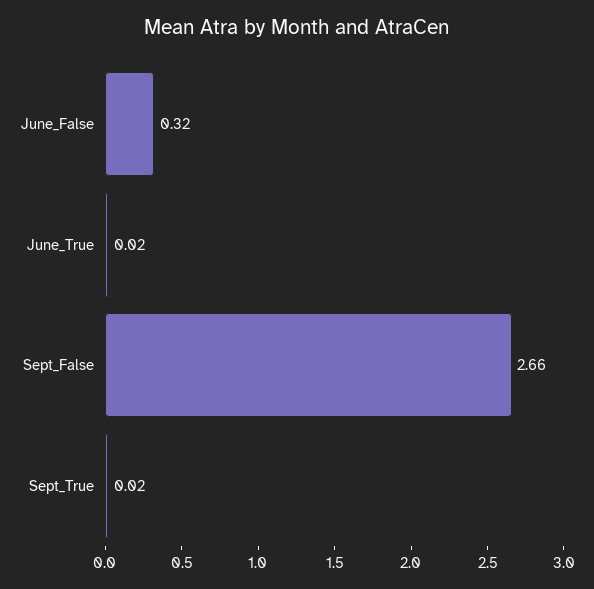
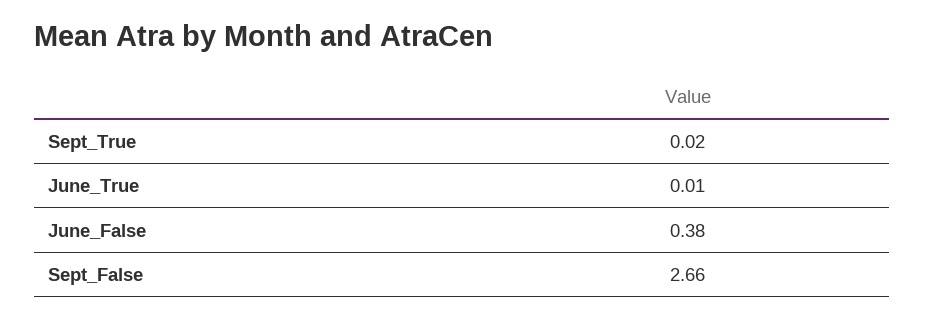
June_False: 0.32 -> 0.38
June_True: 0.02 -> 0.01

